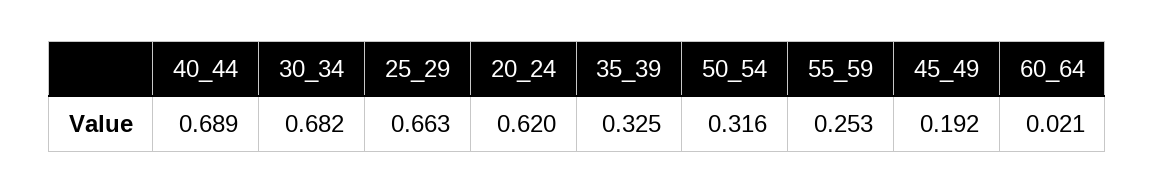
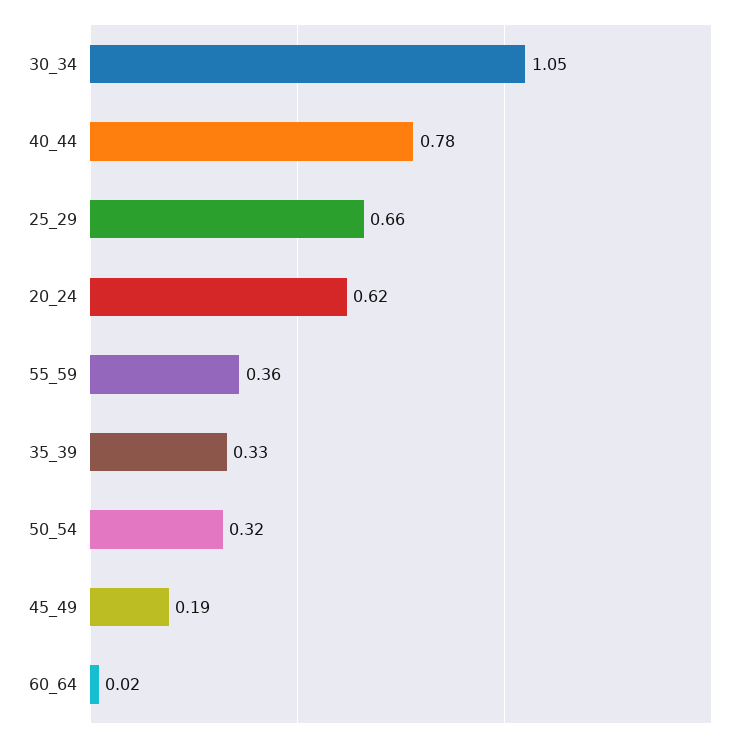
40_44: 0.689 -> 0.78
30_34: 0.682 -> 1.05
55_59: 0.253 -> 0.36

